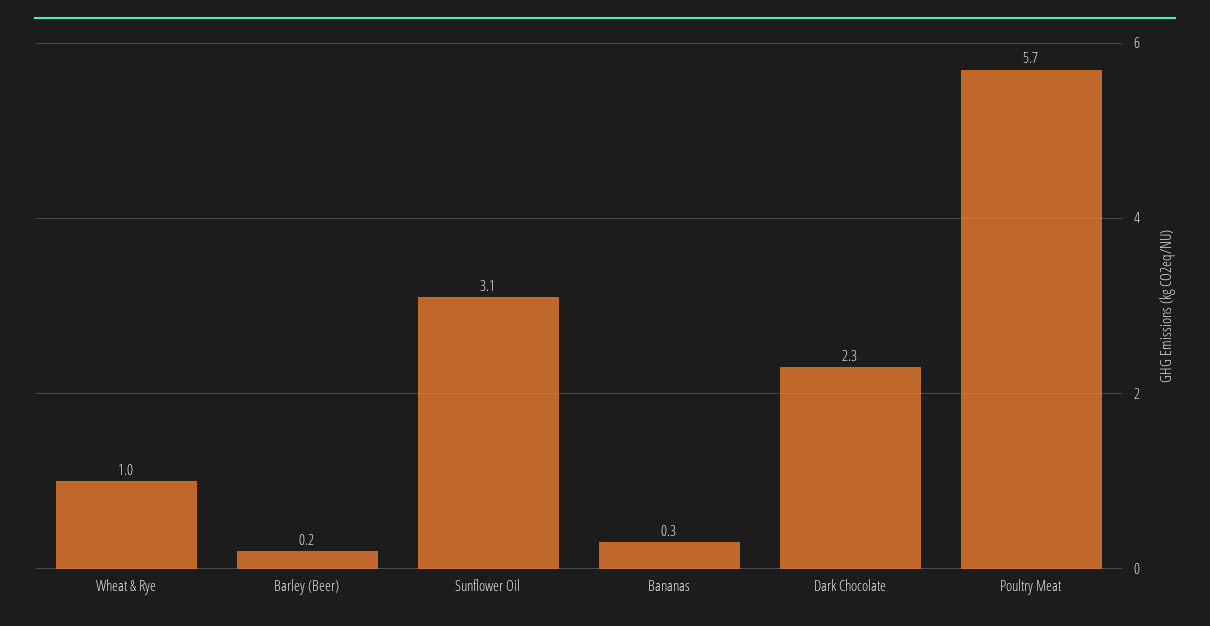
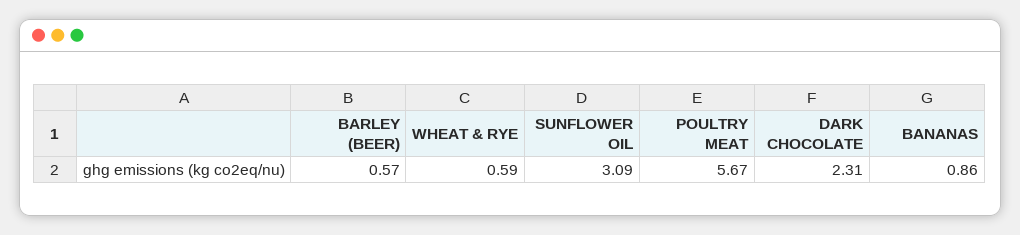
Wheat & Rye: 1 -> 0.59
Barley (Beer): 0.2 -> 0.57
Bananas: 0.3 -> 0.86

